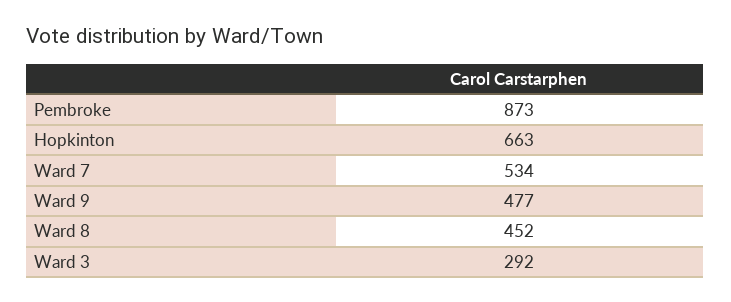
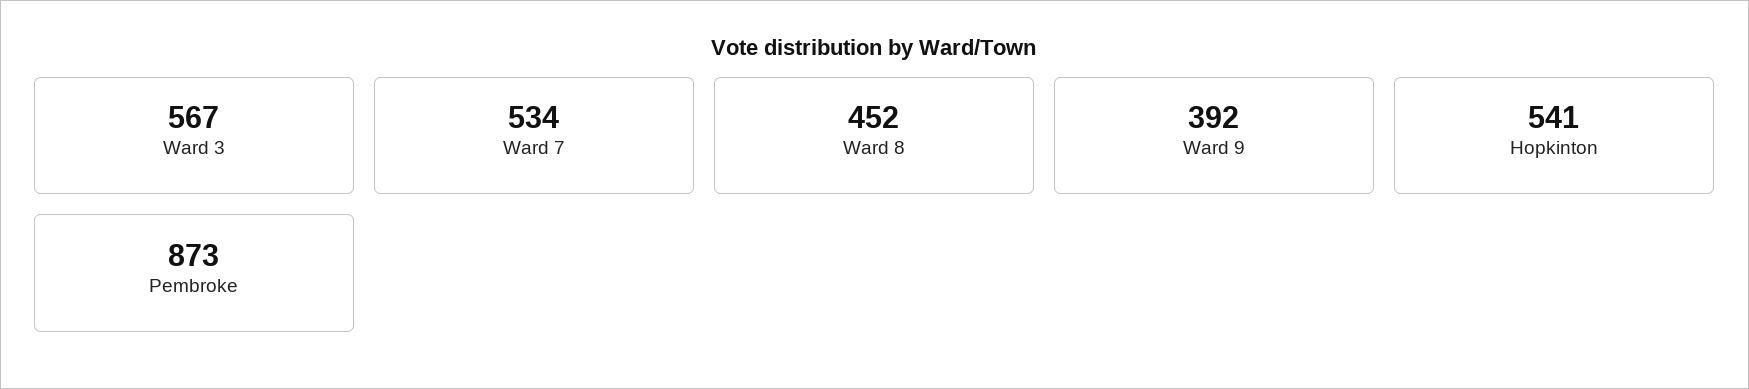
Hopkinton: 663 -> 541
Ward 9: 477 -> 392
Ward 3: 292 -> 567

